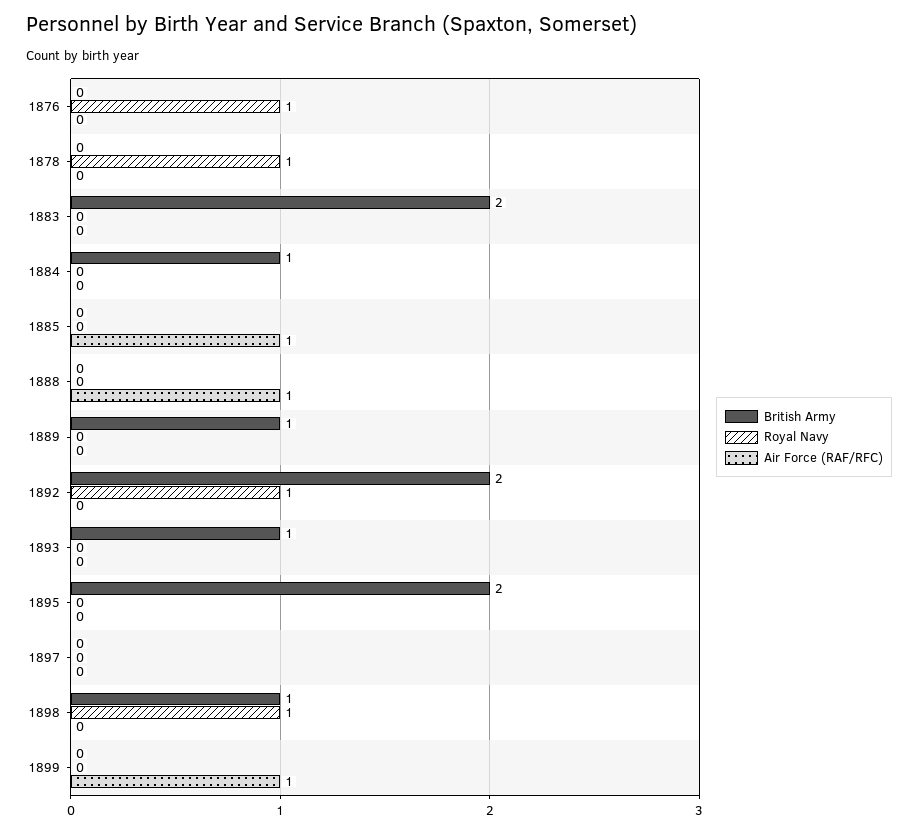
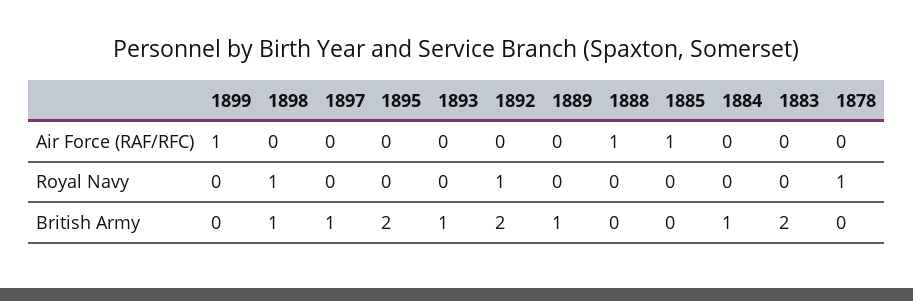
British Army, 1876: 0 -> none
Royal Navy, 1876: 1 -> none
Air Force (RAF/RFC), 1876: 0 -> none
British Army, 1897: 0 -> 1

